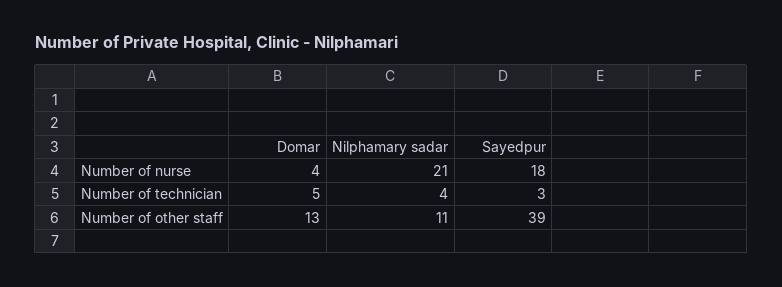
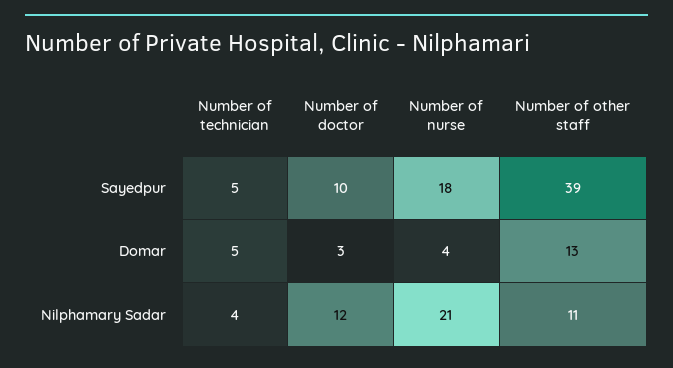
Sayedpur, Number of technician: 3 -> 5
Sayedpur, Number of doctor: none -> 10
Domar, Number of doctor: none -> 3
Nilphamary sadar, Number of doctor: none -> 12

